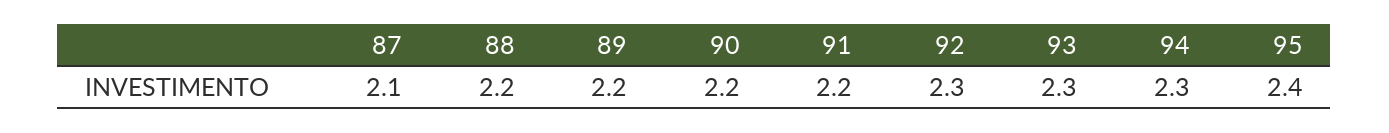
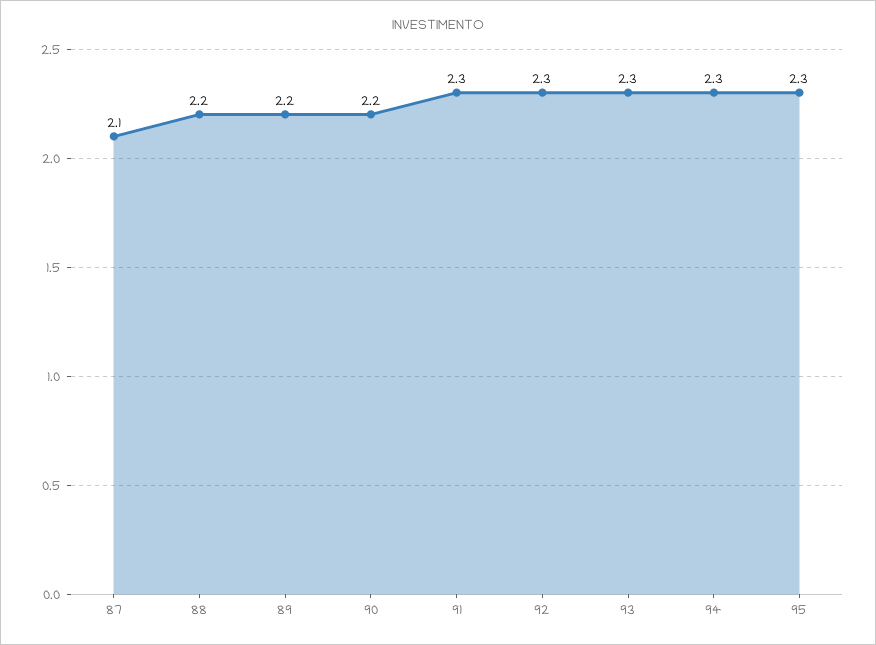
91: 2.2 -> 2.3
95: 2.4 -> 2.3

